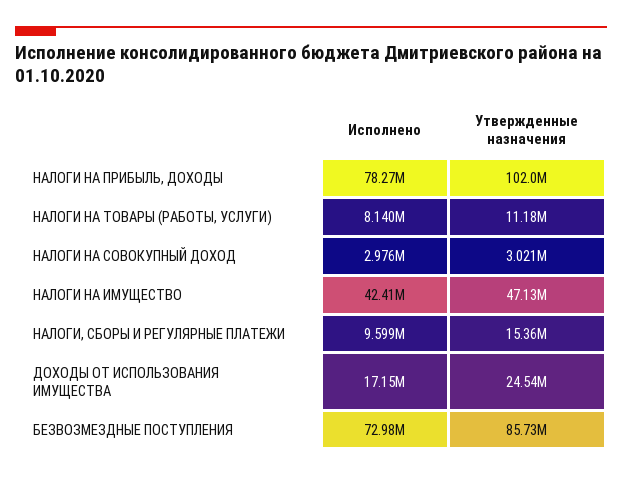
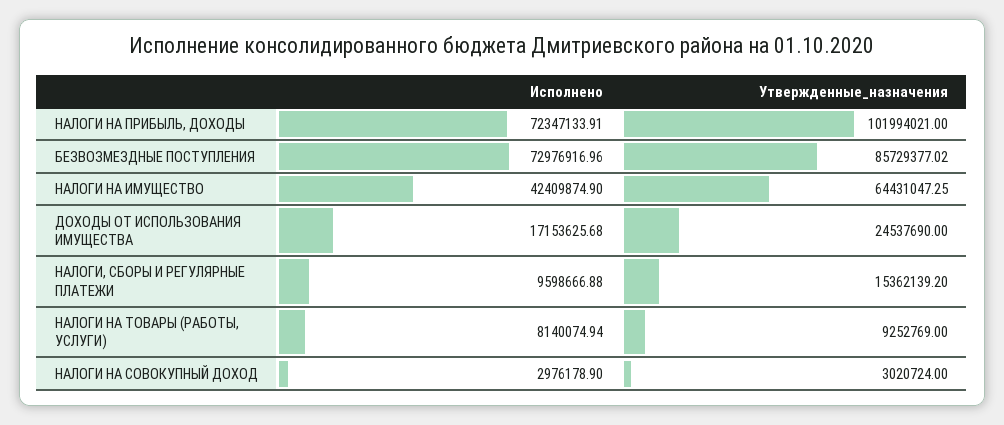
Исполнено, НАЛОГИ НА ПРИБЫЛЬ, ДОХОДЫ: 78270000 -> 72347133.91
Утвержденные назначения, НАЛОГИ НА ТОВАРЫ (РАБОТЫ, УСЛУГИ): 11180000 -> 9252769
Утвержденные назначения, НАЛОГИ НА ИМУЩЕСТВО: 47130000 -> 64431047.25

